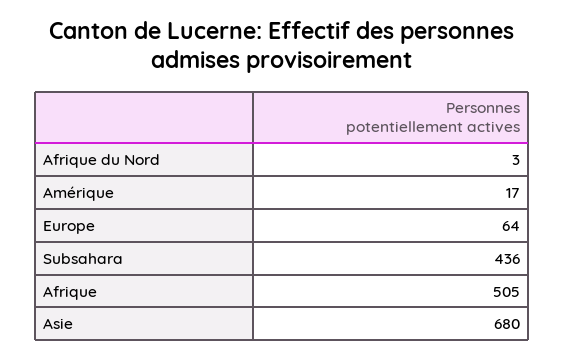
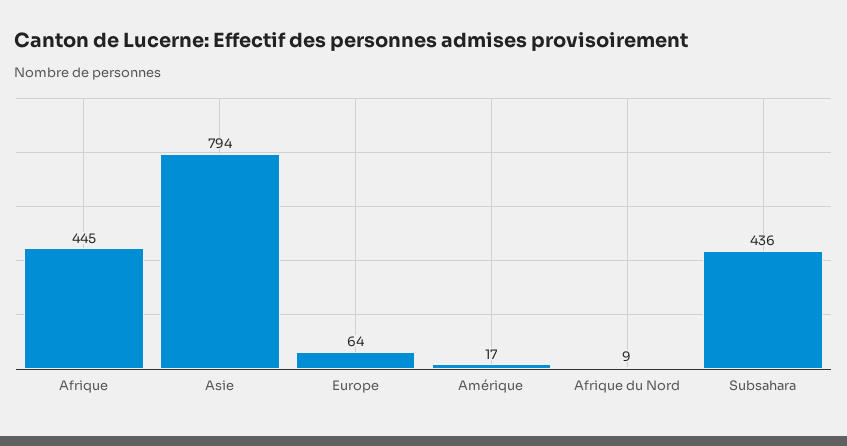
Afrique du Nord: 3 -> 9
Afrique: 505 -> 445
Asie: 680 -> 794

